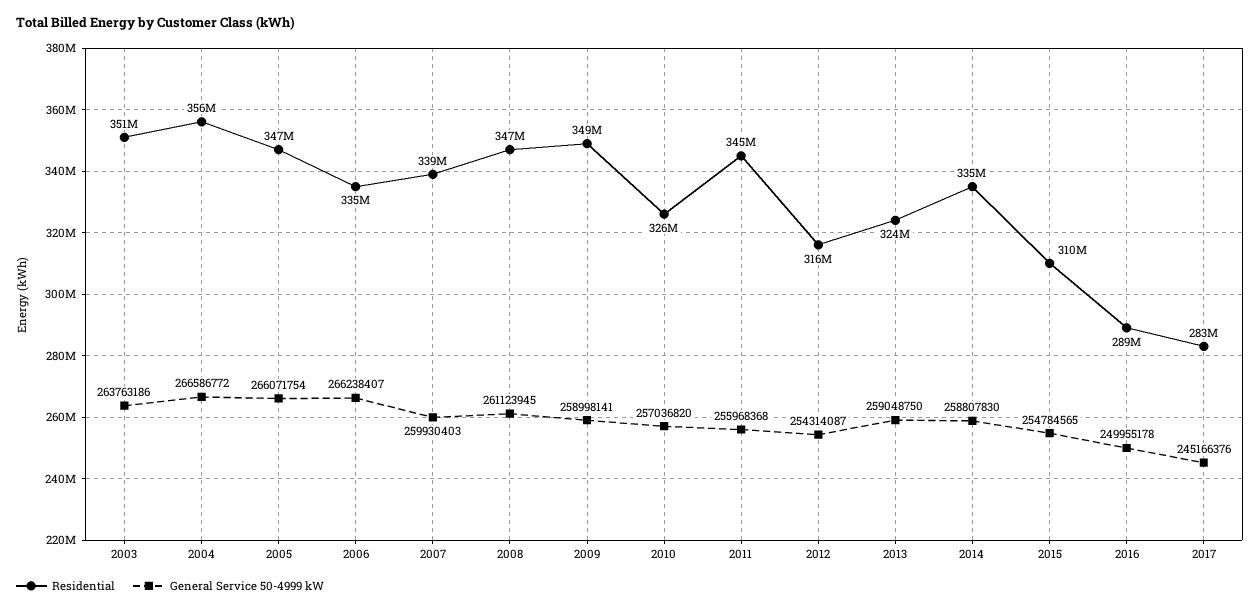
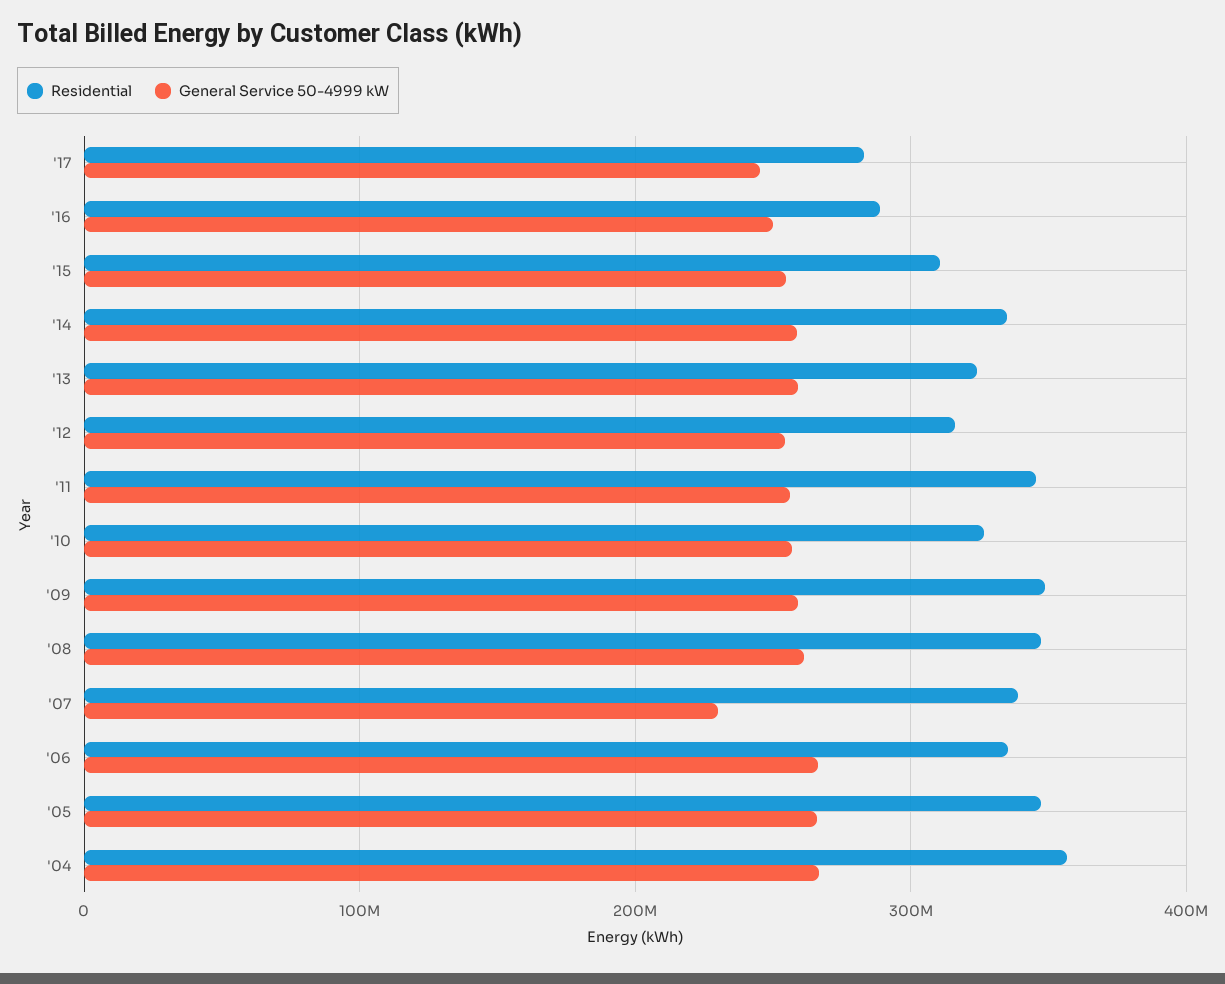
Residential, 2003: 351000000 -> none
General Service 50-4999 kW, 2003: 263763186 -> none
General Service 50-4999 kW, 2007: 259930403 -> 230000000

